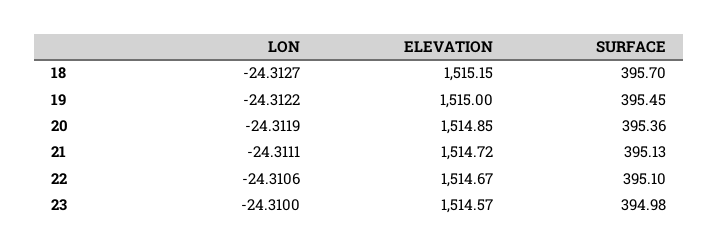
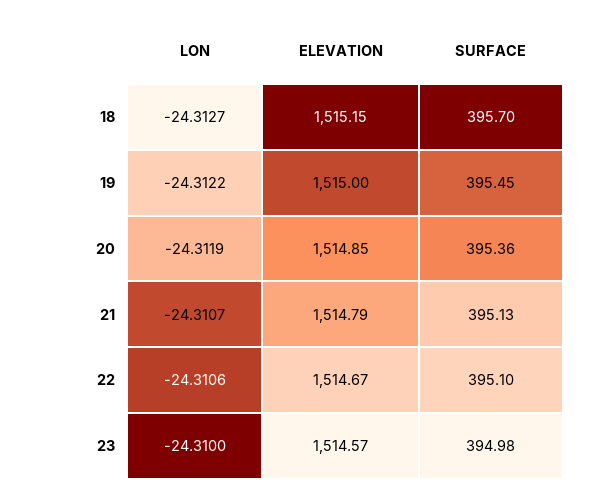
LON, 21: -24.3111 -> -24.3107
ELEVATION, 21: 1514.72 -> 1514.79

